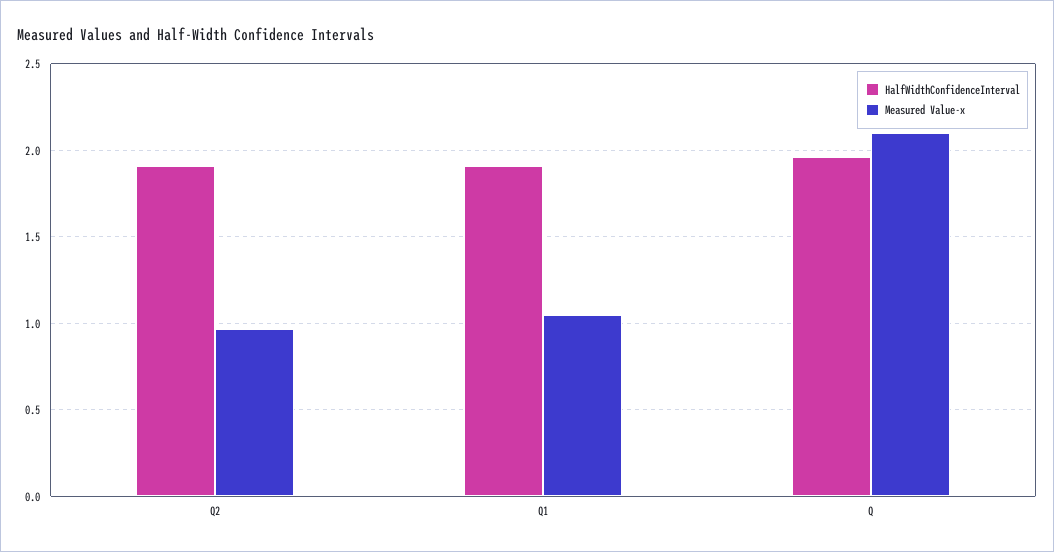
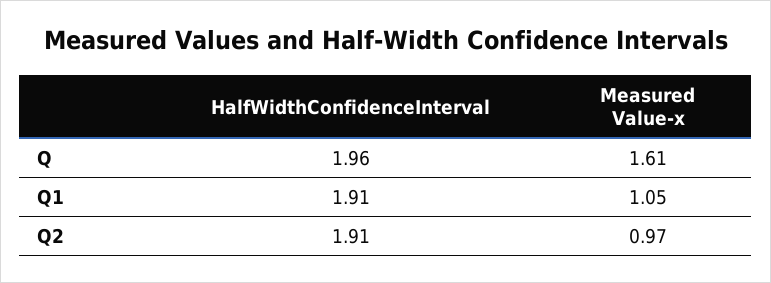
Measured Value-x, Q: 2.1 -> 1.61

